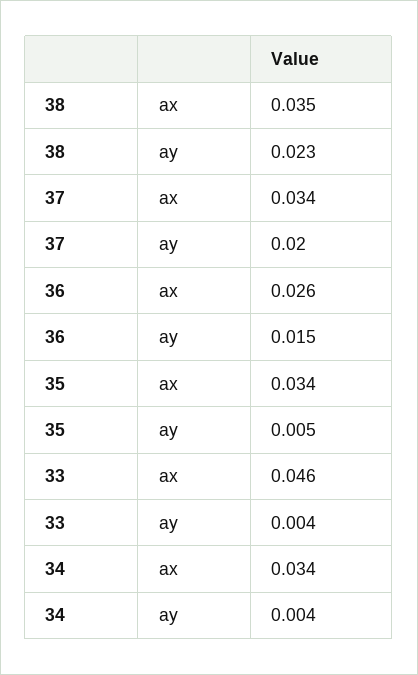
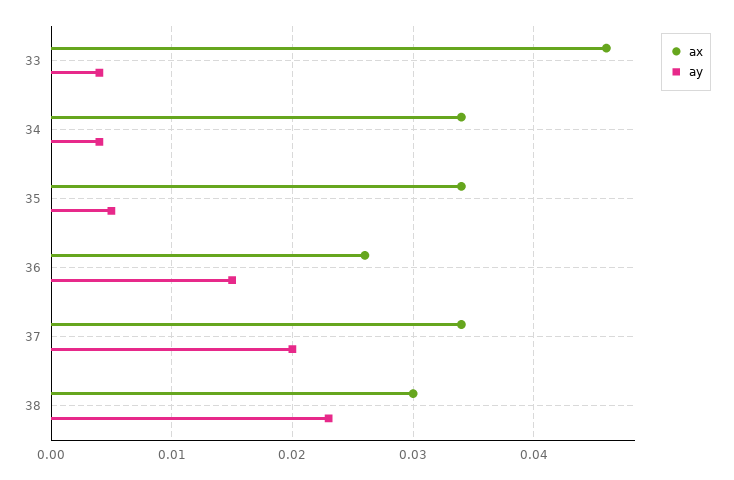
ax, 38: 0.035 -> 0.03

